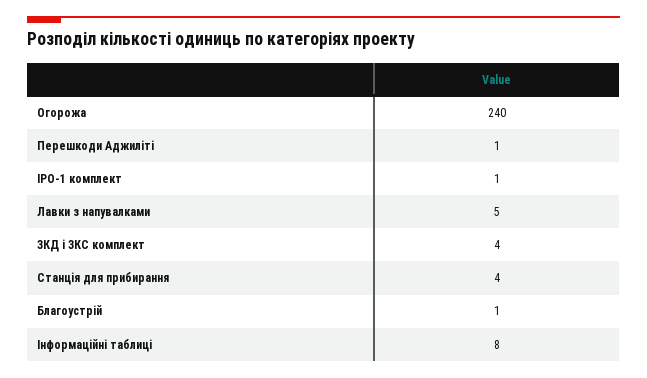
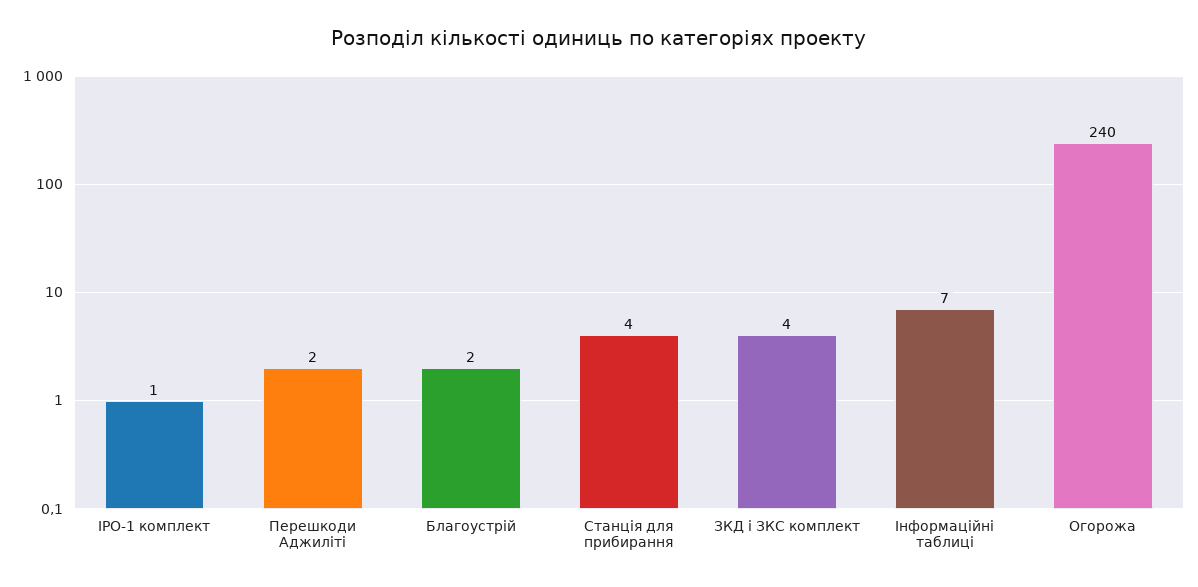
Перешкоди Аджиліті: 1 -> 2
Лавки з напувалками: 5 -> none
Благоустрій: 1 -> 2
Інформаційні таблиці: 8 -> 7

